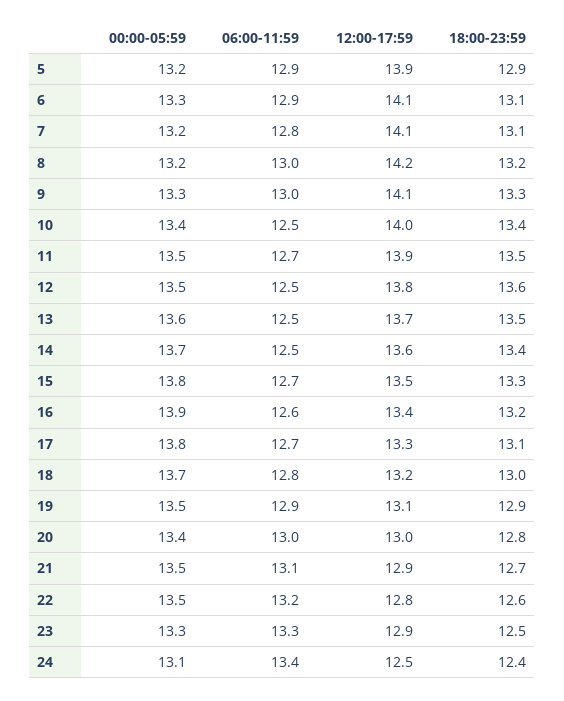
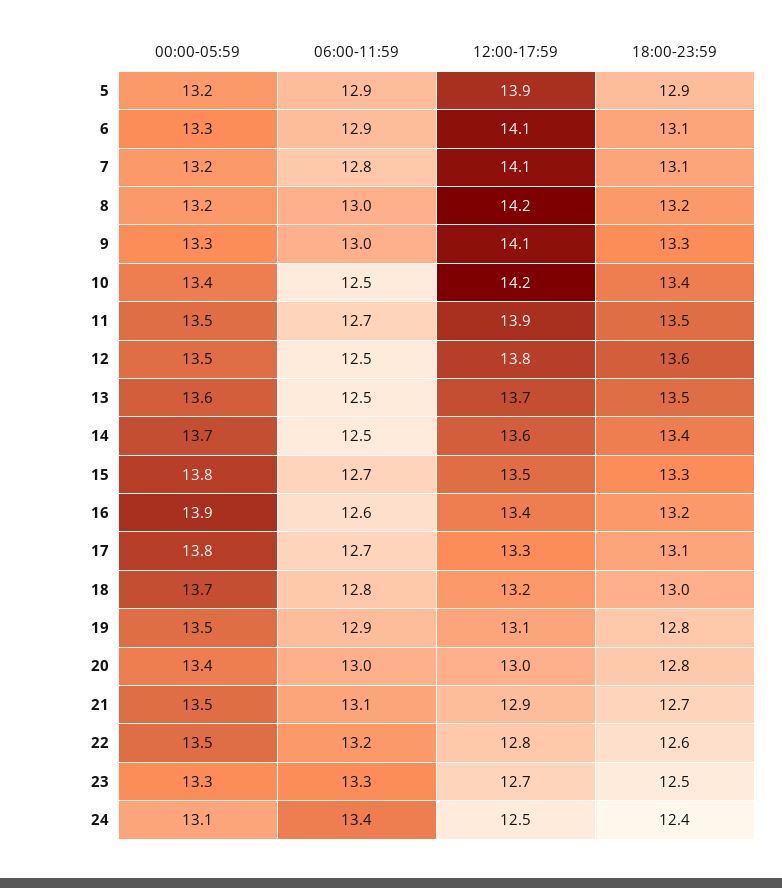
12:00-17:59, 10: 14 -> 14.2
18:00-23:59, 19: 12.9 -> 12.8
12:00-17:59, 23: 12.9 -> 12.7

